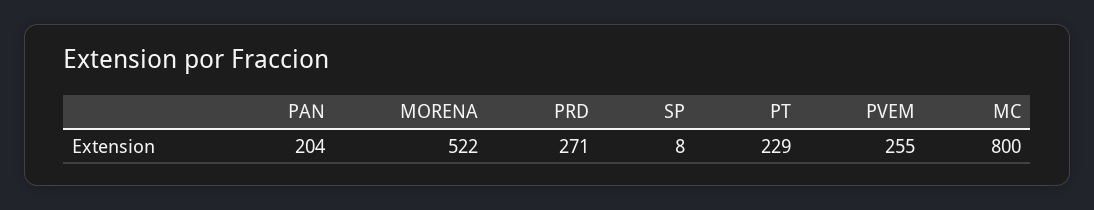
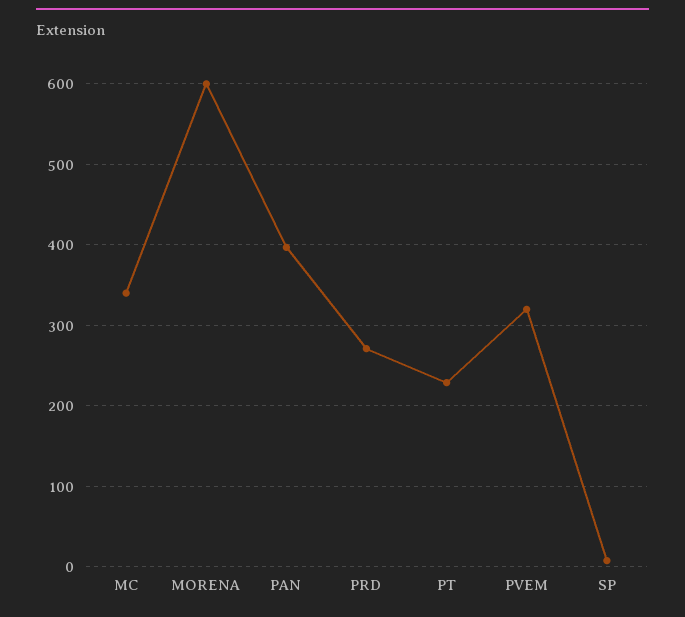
PAN: 204 -> 400
MORENA: 522 -> 600
PVEM: 255 -> 320
MC: 800 -> 340

